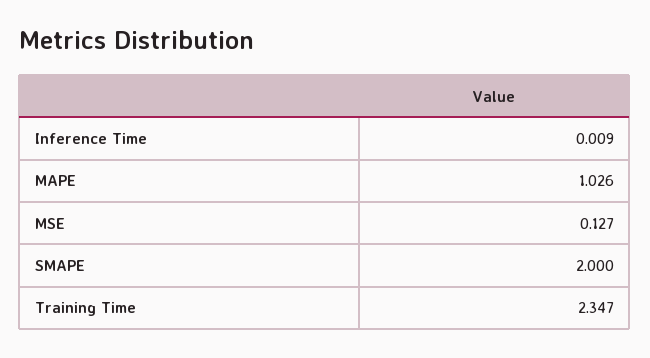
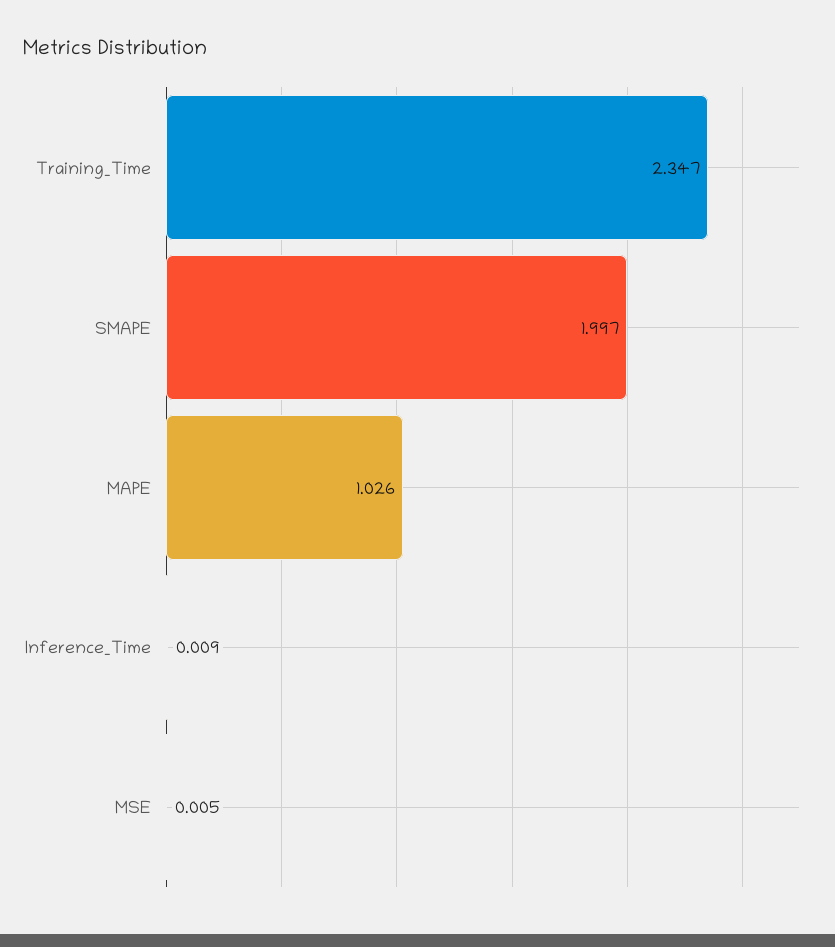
MSE: 0.127 -> 0.005
SMAPE: 2 -> 1.997

